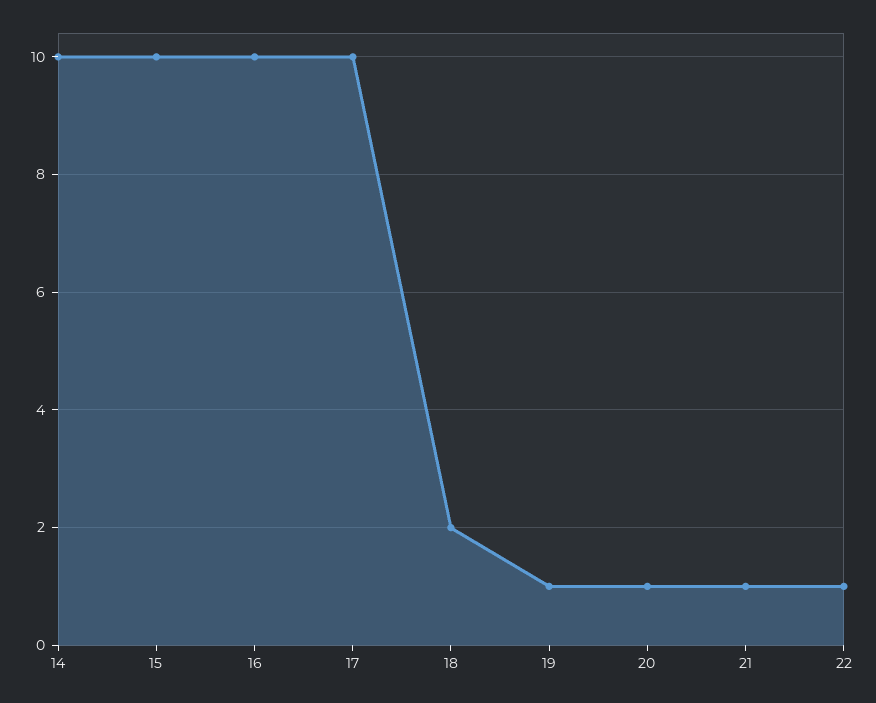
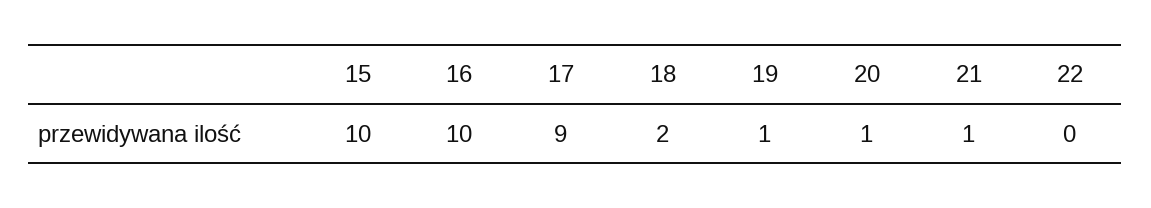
14: 10 -> none
17: 10 -> 9
22: 1 -> 0

